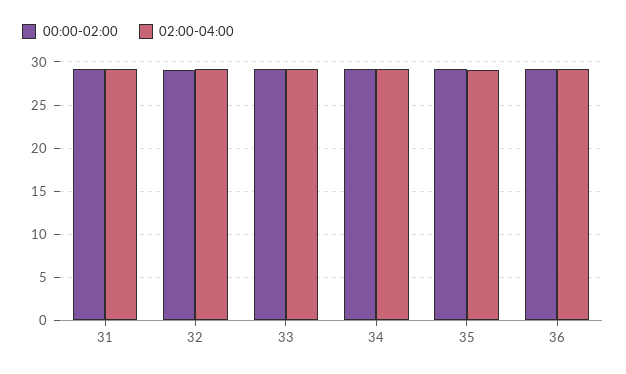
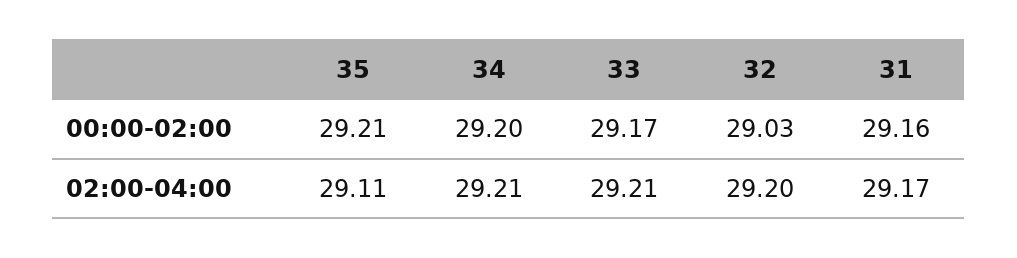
00:00-02:00, 36: 29 -> none
02:00-04:00, 36: 29 -> none

